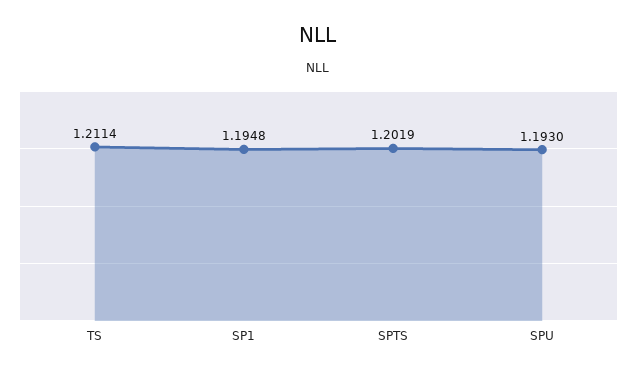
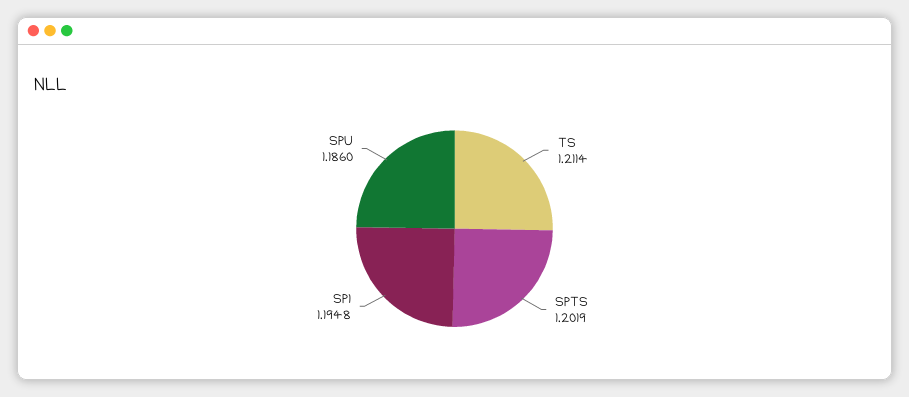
SPU: 1.193 -> 1.186

